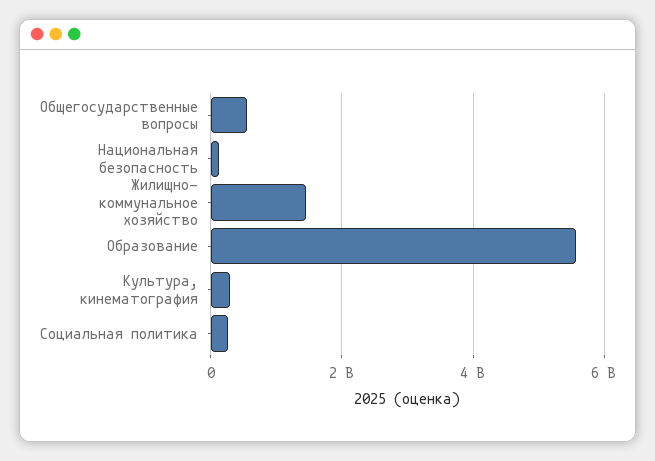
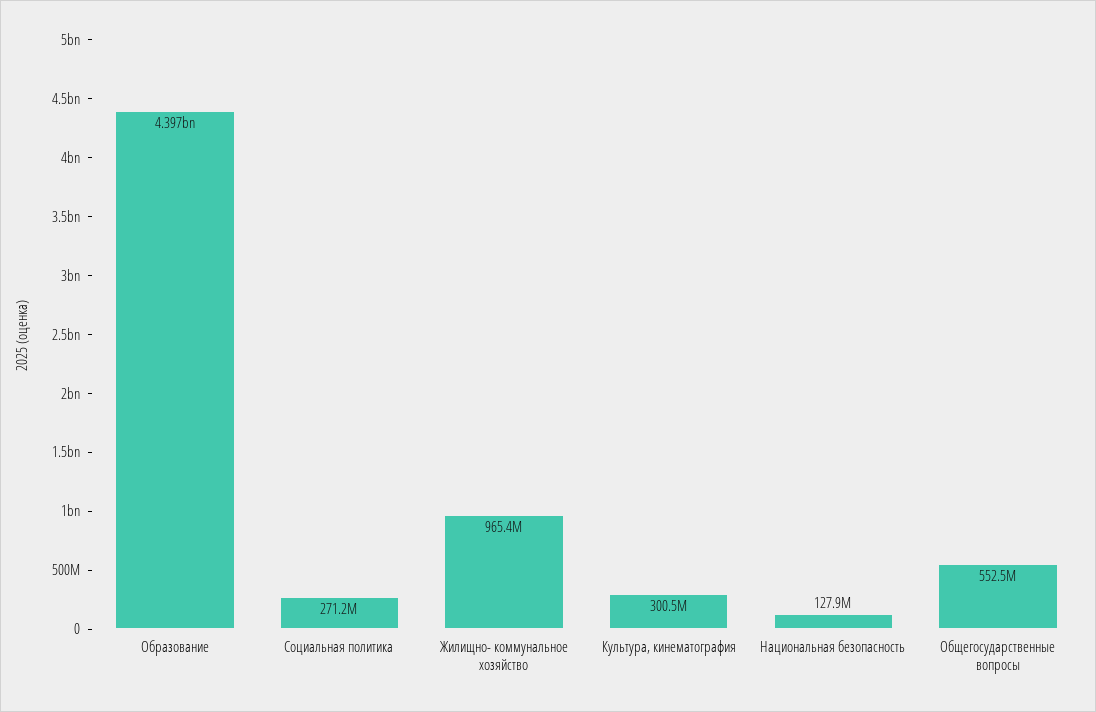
Жилищно- коммунальное хозяйство: 1400000000 -> 965400000
Образование: 5600000000 -> 4397000000

